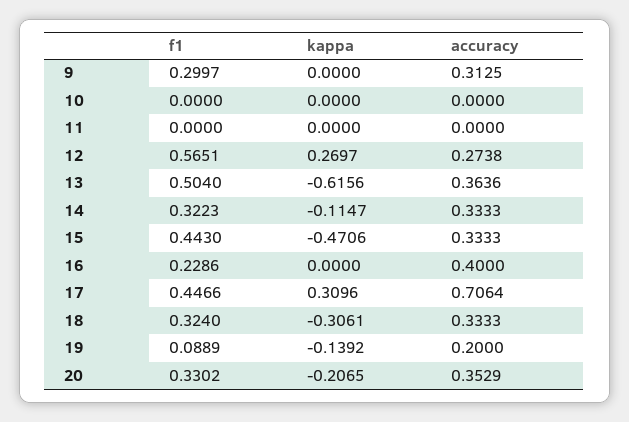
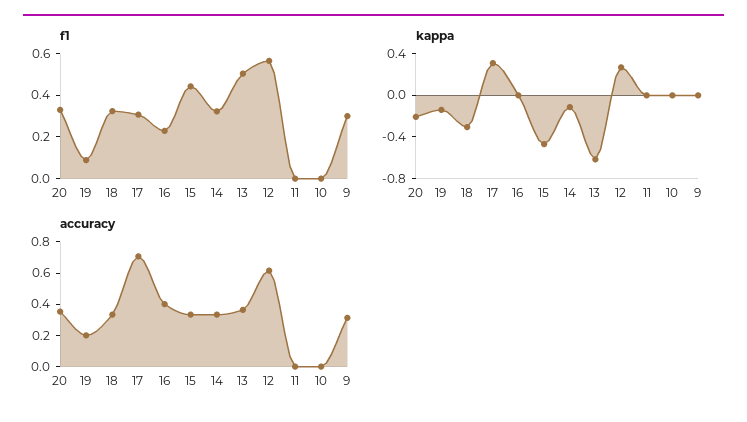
accuracy, 12: 0.2738 -> 0.6
f1, 17: 0.4466 -> 0.3

